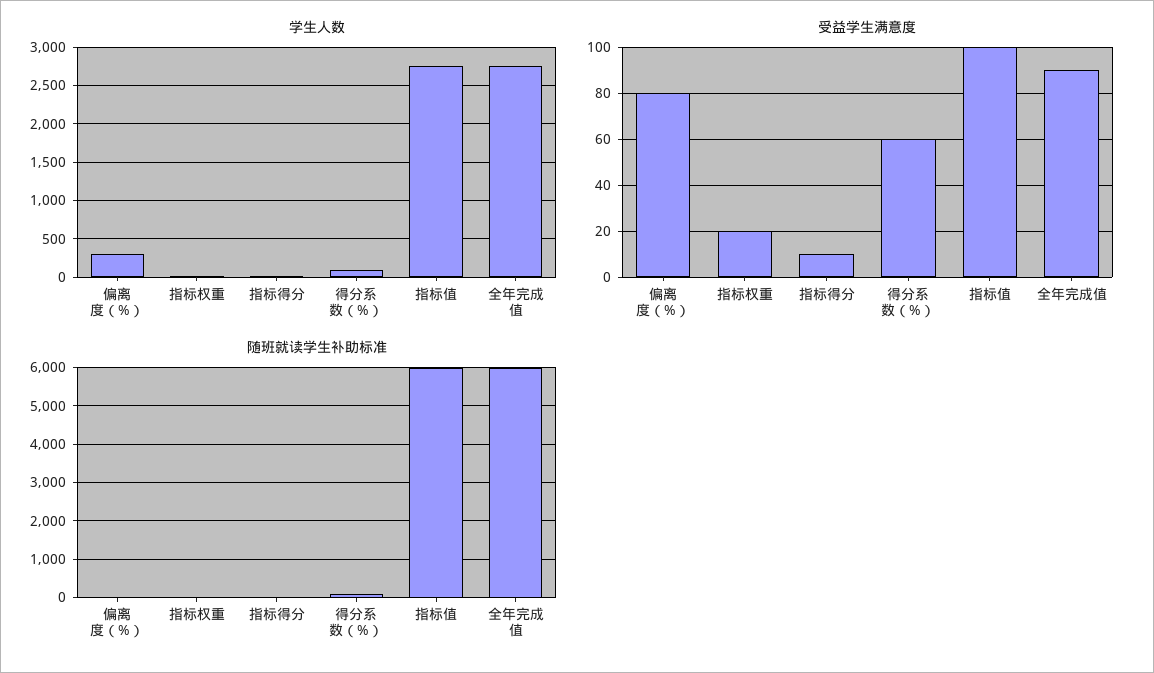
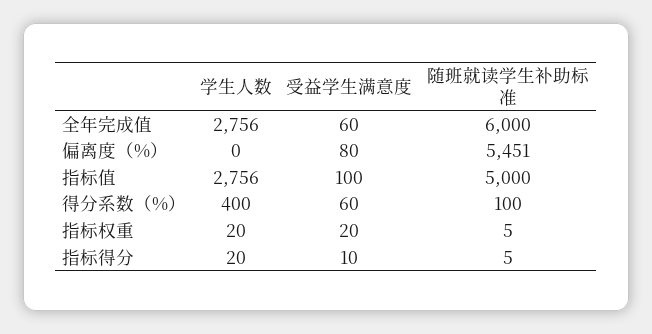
学生人数, 偏离度（%）: 300 -> 0
学生人数, 得分系数（%）: 100 -> 400
受益学生满意度, 全年完成值: 90 -> 60
随班就读学生补助标准, 偏离度（%）: 0 -> 5451
随班就读学生补助标准, 指标值: 6000 -> 5000

